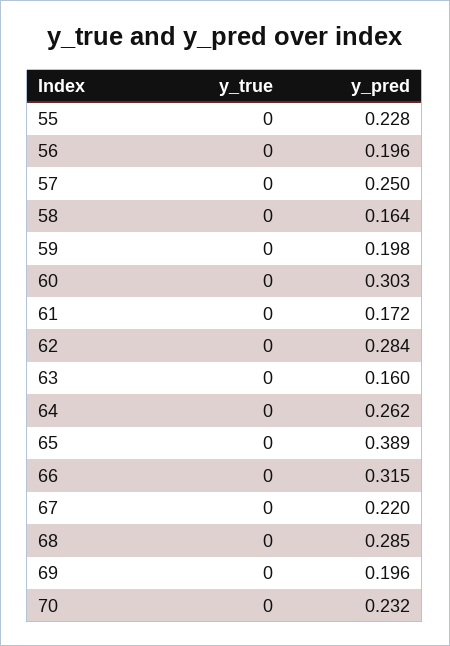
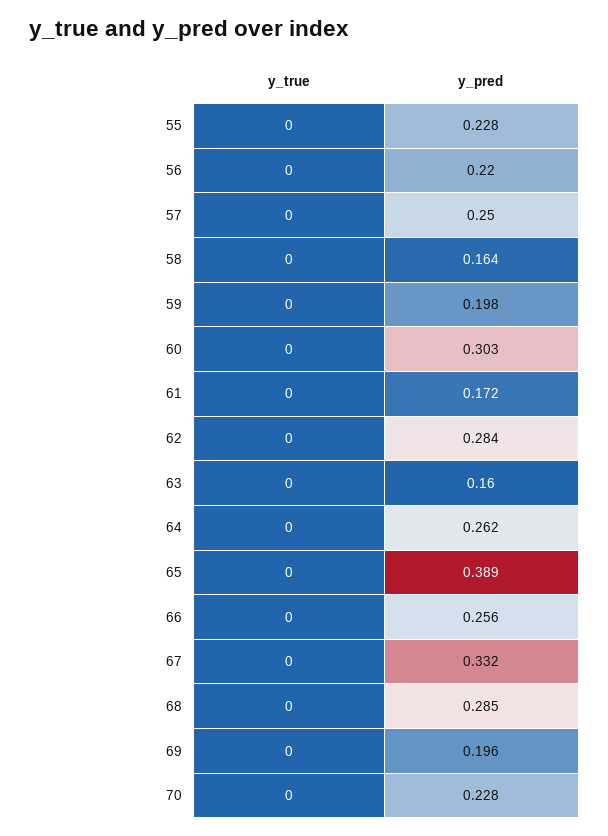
y_pred, 56: 0.196 -> 0.22
y_pred, 66: 0.315 -> 0.256
y_pred, 67: 0.22 -> 0.332
y_pred, 70: 0.232 -> 0.228

